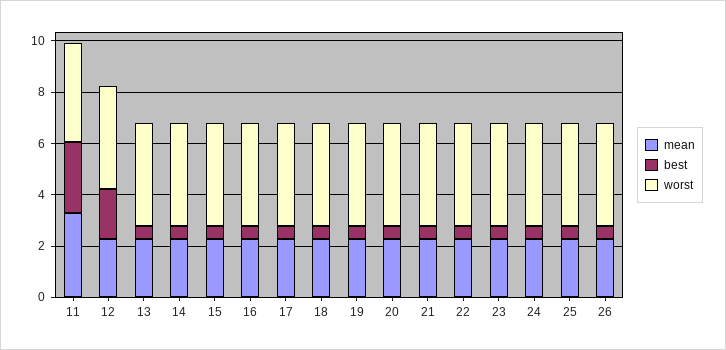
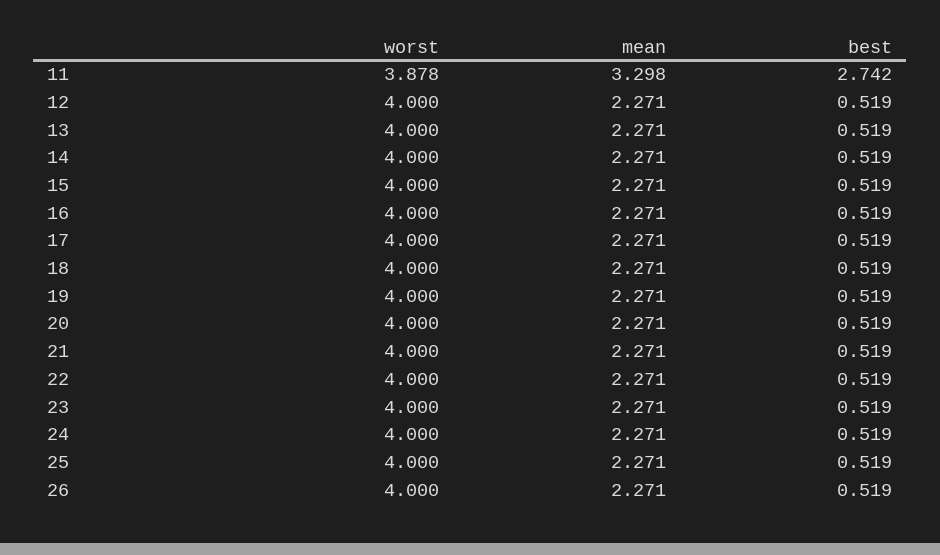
best, 12: 2 -> 0.519

